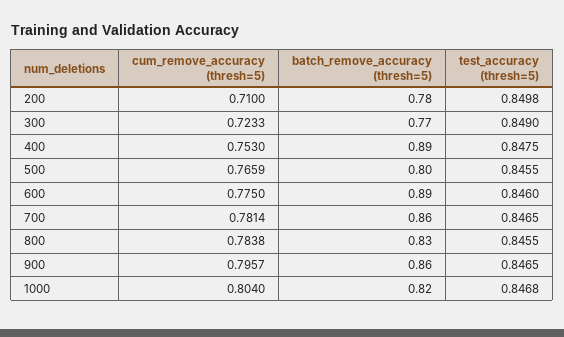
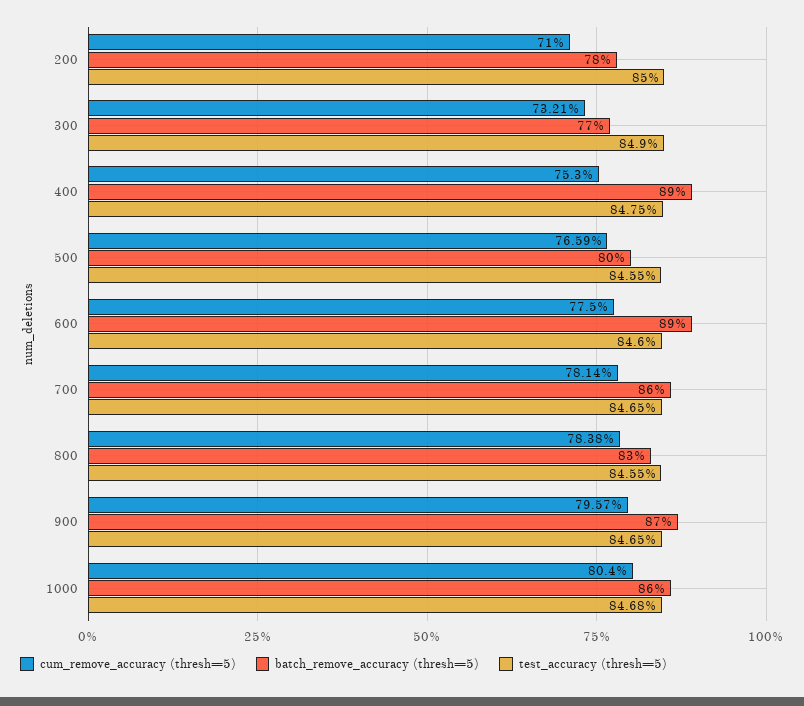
test_accuracy (thresh=5), 200: 0.8498 -> 0.85
cum_remove_accuracy (thresh=5), 300: 0.7233 -> 0.7321
batch_remove_accuracy (thresh=5), 900: 0.86 -> 0.87
batch_remove_accuracy (thresh=5), 1000: 0.82 -> 0.86

